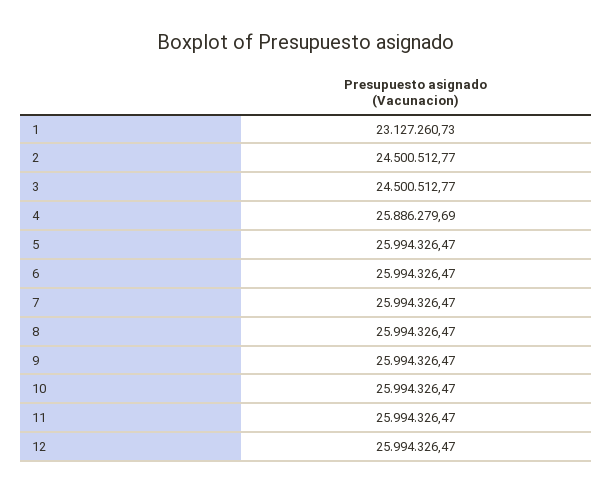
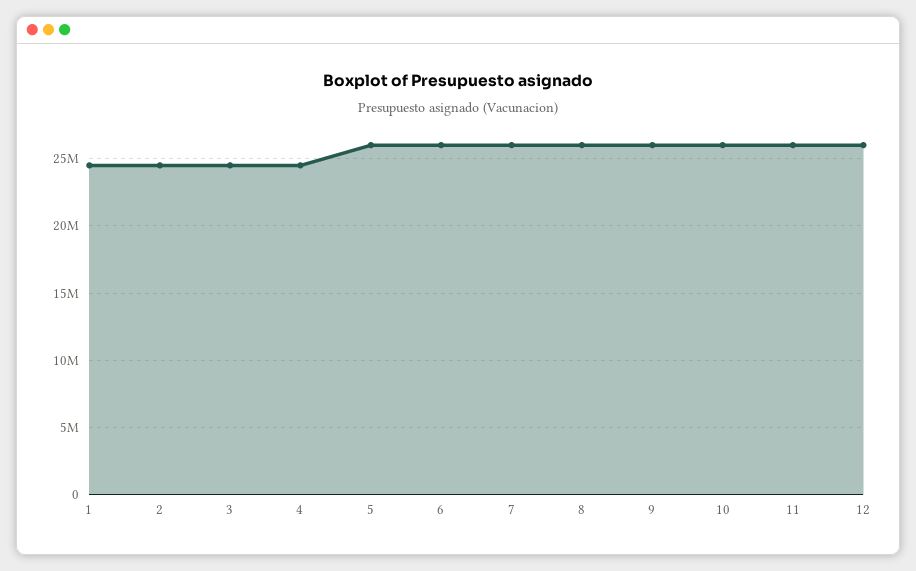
1: 23127260.73 -> 24500000
4: 25886279.69 -> 24500000

